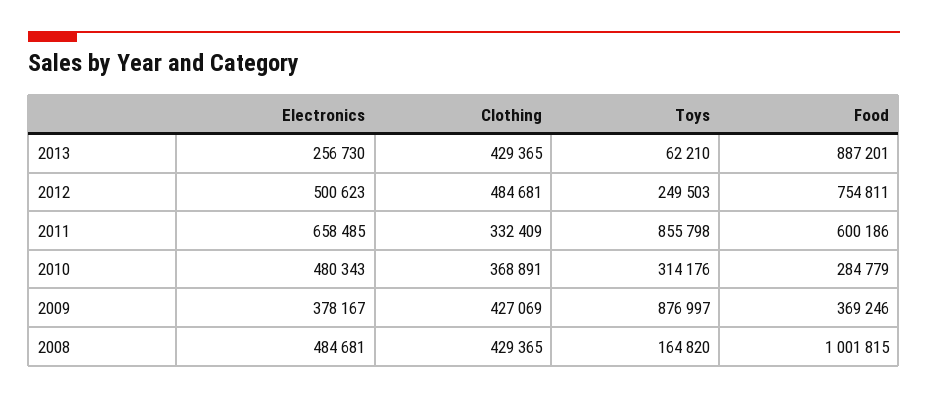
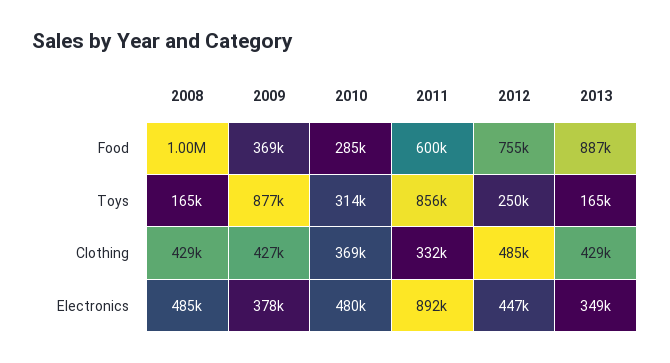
Electronics, 2013: 256730 -> 349000
Toys, 2013: 62210 -> 165000
Electronics, 2012: 500623 -> 447000
Electronics, 2011: 658485 -> 892000

